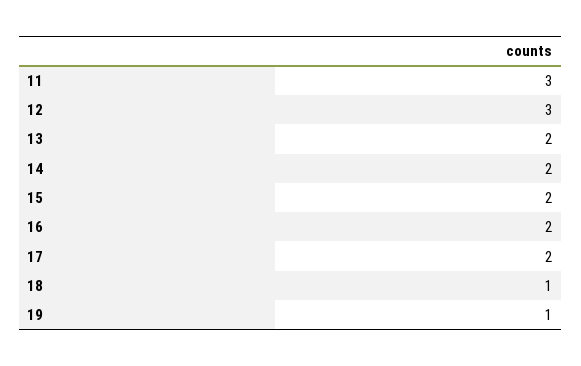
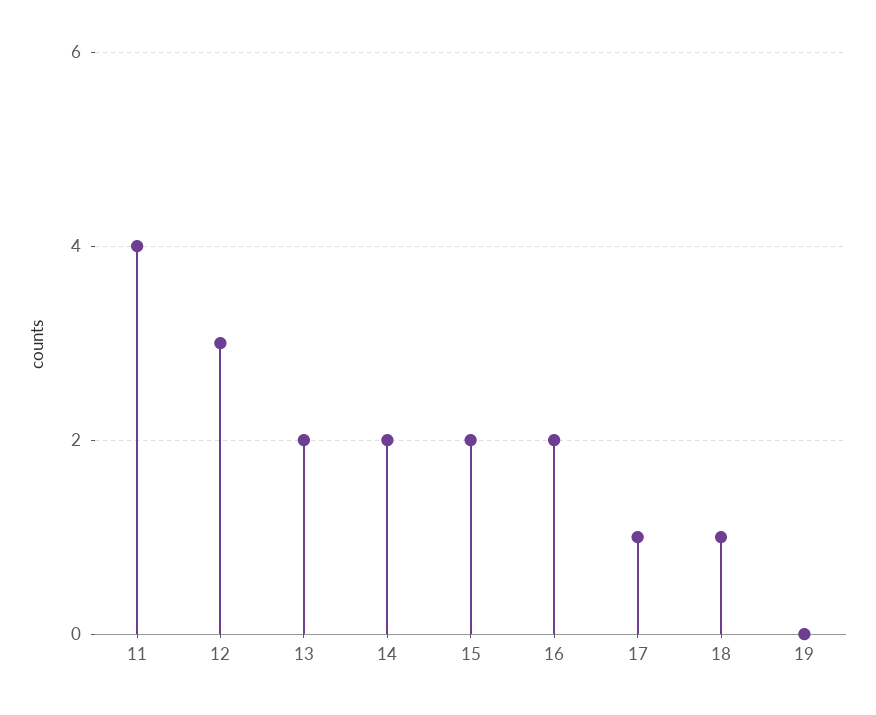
11: 3 -> 4
17: 2 -> 1
19: 1 -> 0

